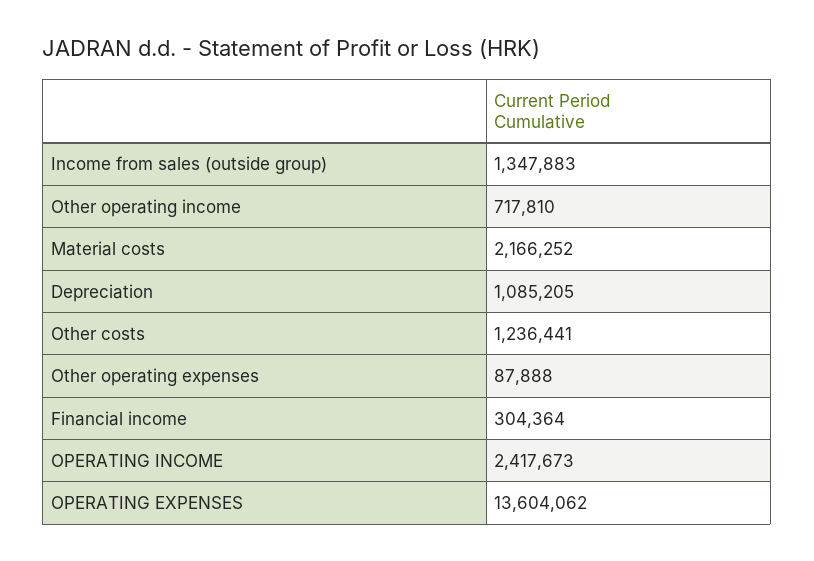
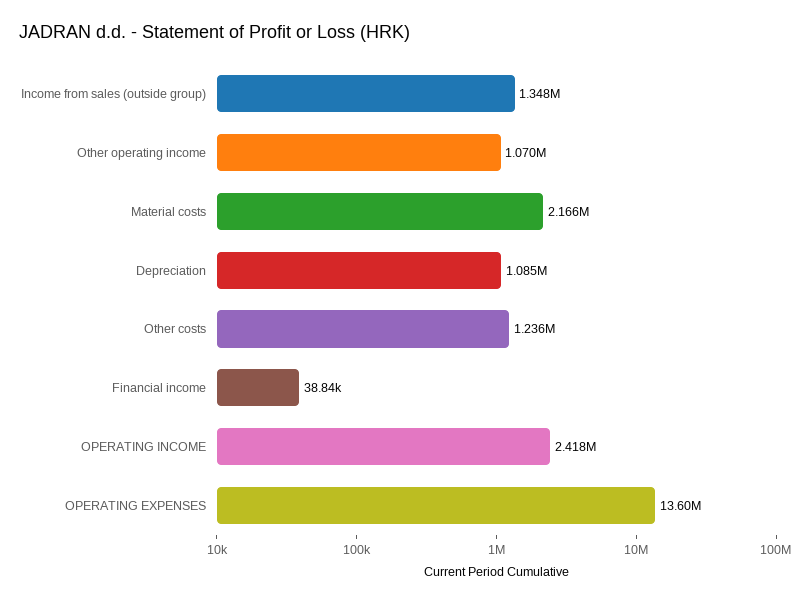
Other operating income: 717810 -> 1070000
Other operating expenses: 87888 -> none
Financial income: 304364 -> 38840

